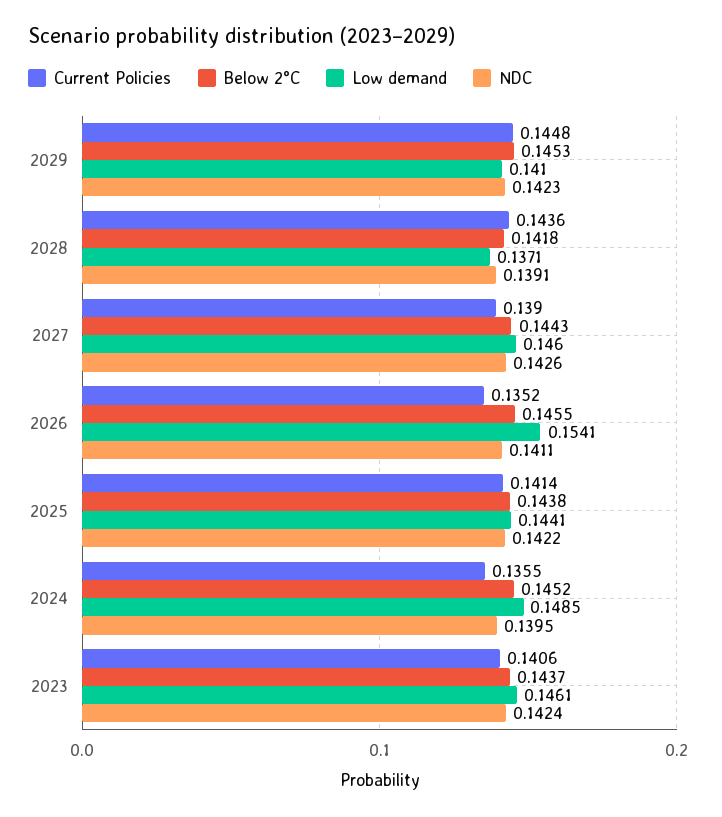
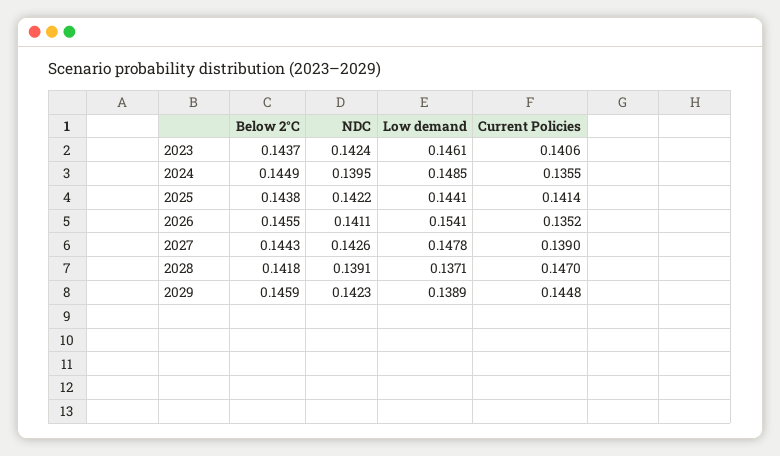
Below 2°C, 2029: 0.1453 -> 0.1459
Low demand, 2029: 0.141 -> 0.1389
Current Policies, 2028: 0.1436 -> 0.147
Low demand, 2027: 0.146 -> 0.1478
Below 2°C, 2024: 0.1452 -> 0.1449

